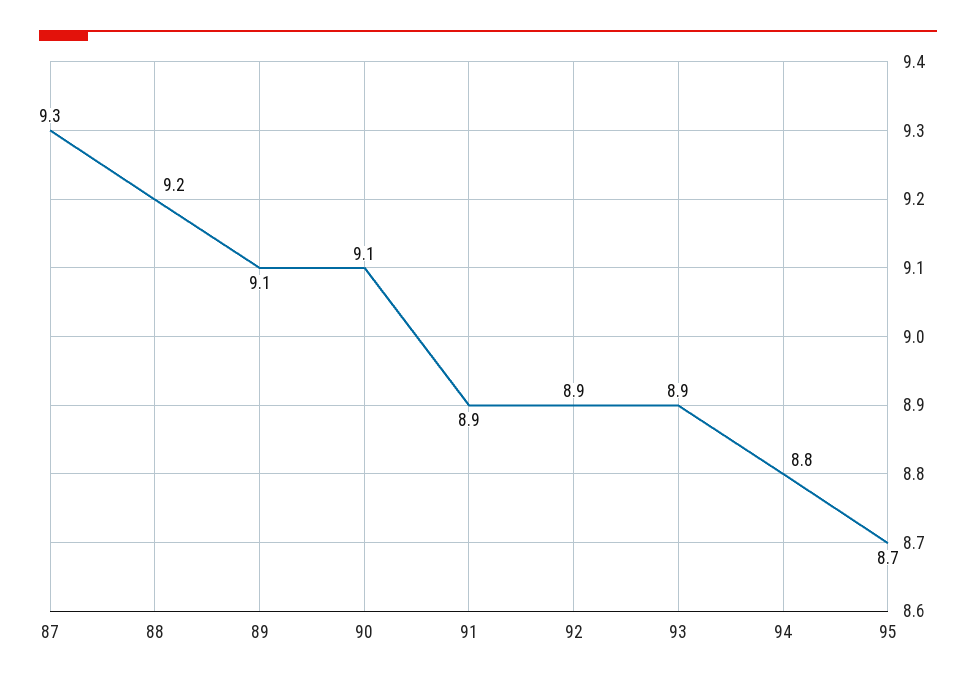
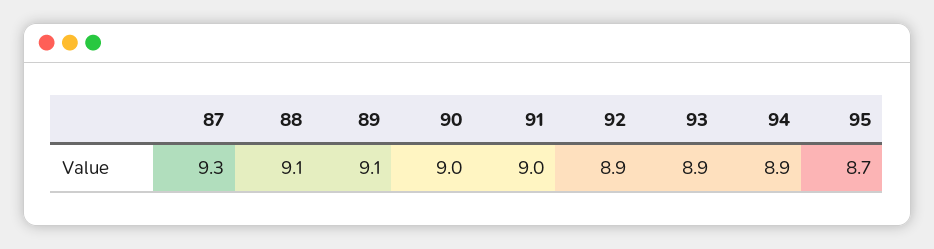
88: 9.2 -> 9.1
90: 9.1 -> 9
91: 8.9 -> 9
94: 8.8 -> 8.9

